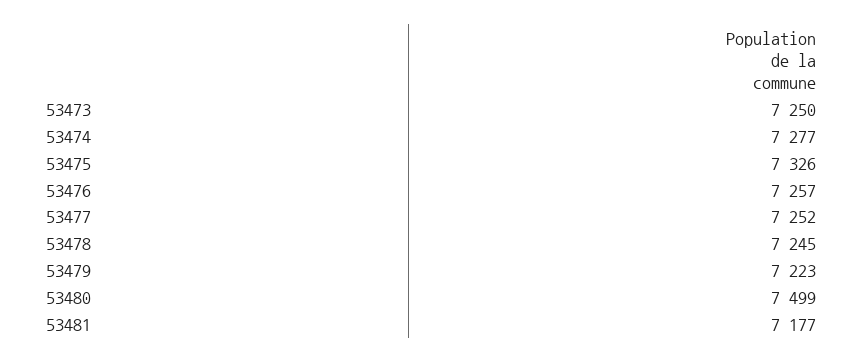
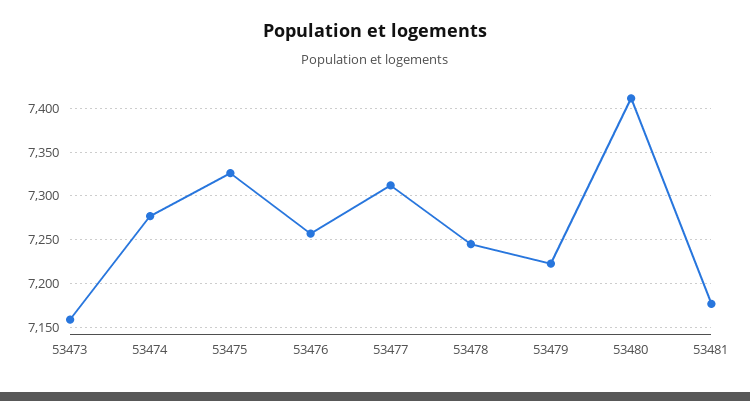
53473: 7250 -> 7160
53477: 7252 -> 7310
53480: 7499 -> 7410

